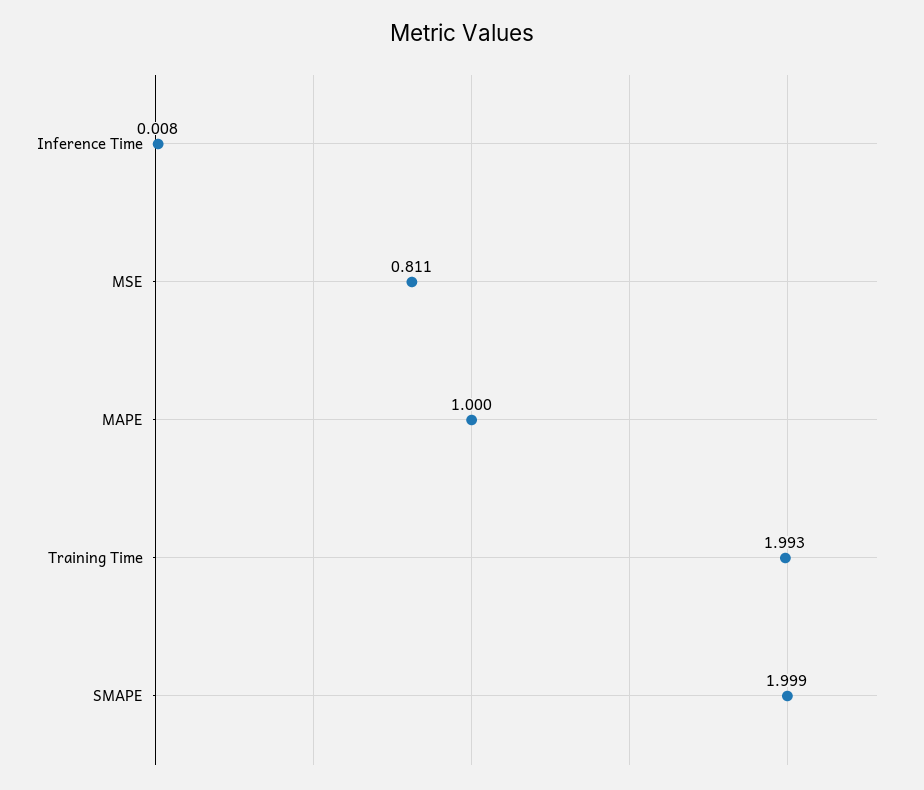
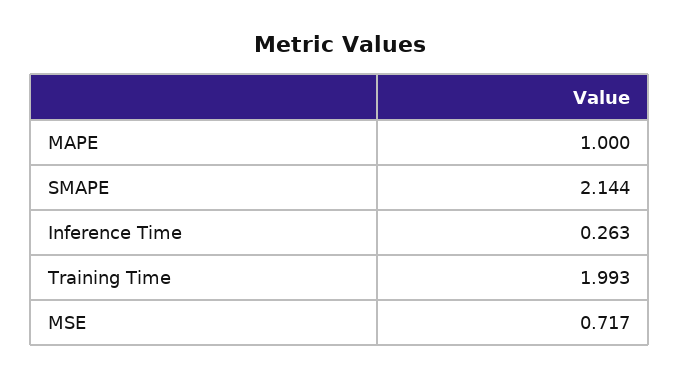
Inference Time: 0.008 -> 0.263
MSE: 0.811 -> 0.717
SMAPE: 1.999 -> 2.144

